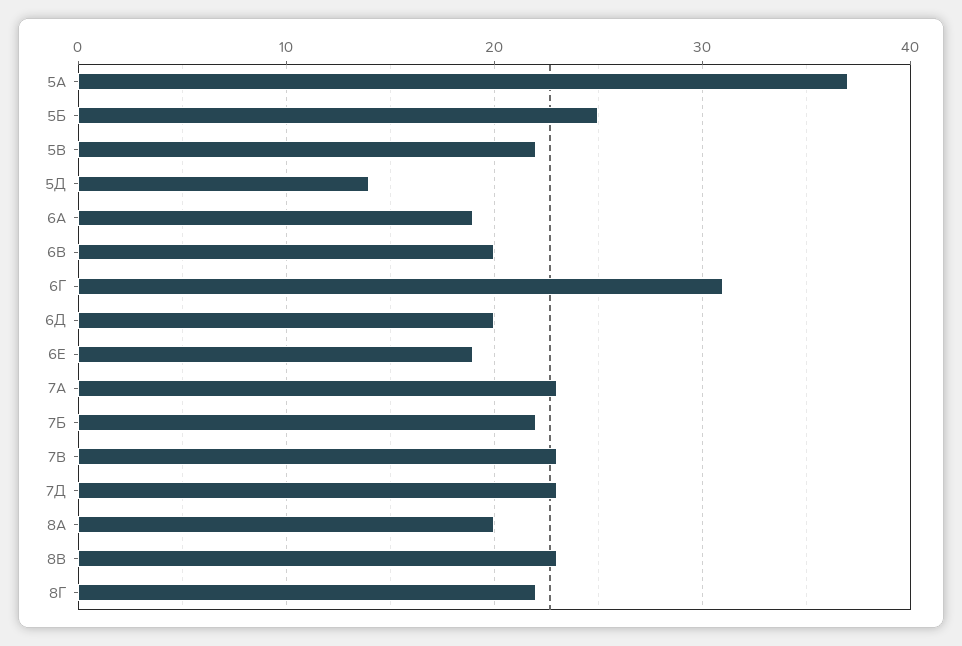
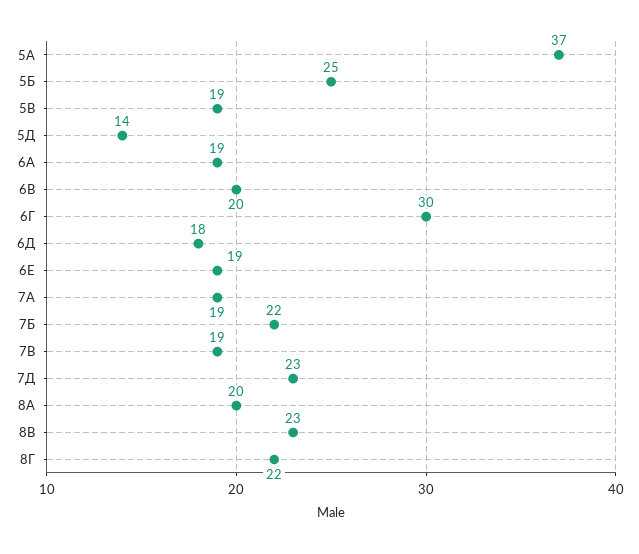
5В: 22 -> 19
6Г: 31 -> 30
6Д: 20 -> 18
7А: 23 -> 19
7В: 23 -> 19

